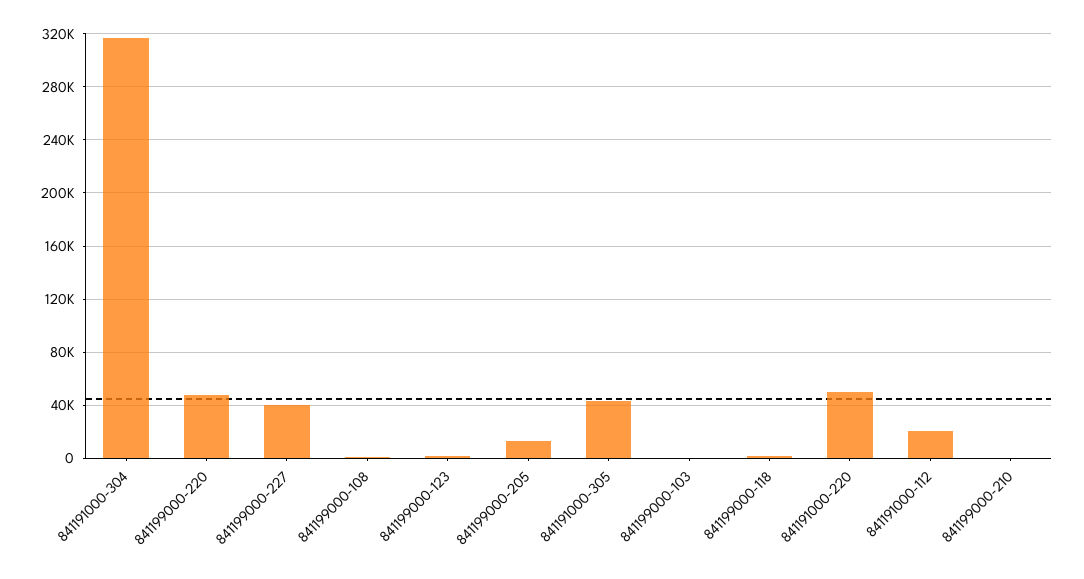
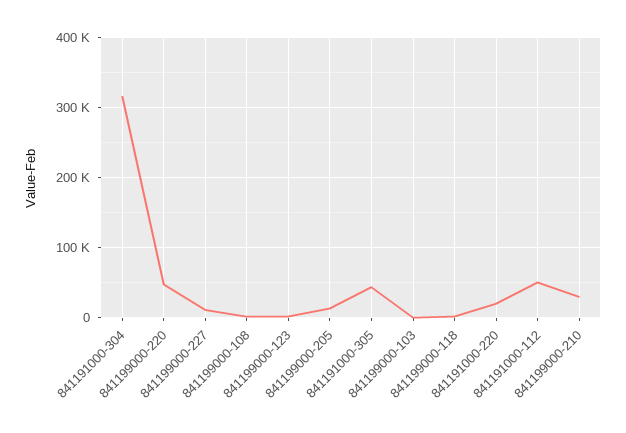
841199000-227: 40000 -> 10000
841191000-220: 50000 -> 20000
841191000-112: 20000 -> 50000
841199000-210: 0 -> 30000

